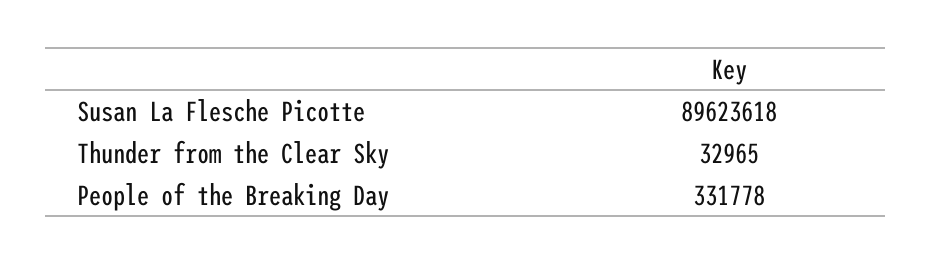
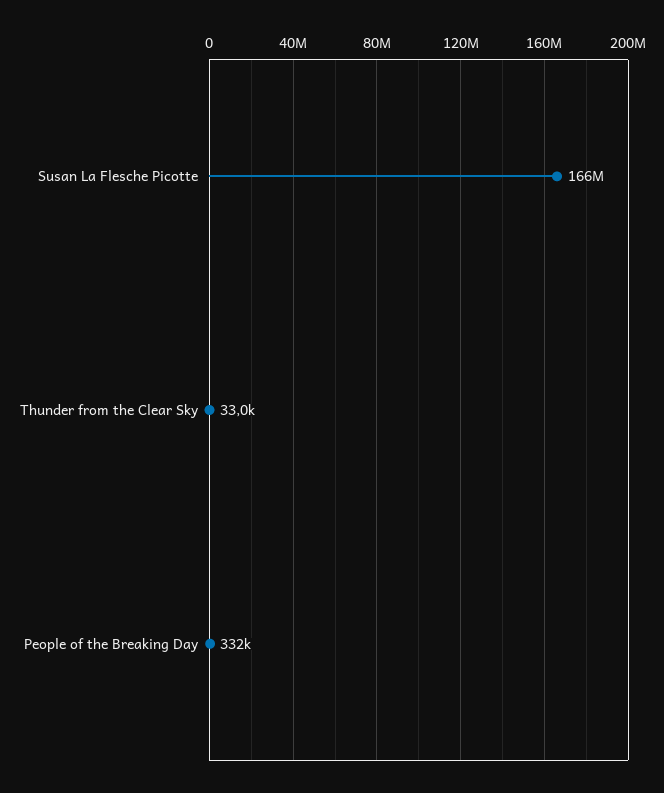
Susan La Flesche Picotte: 89623618 -> 166000000

